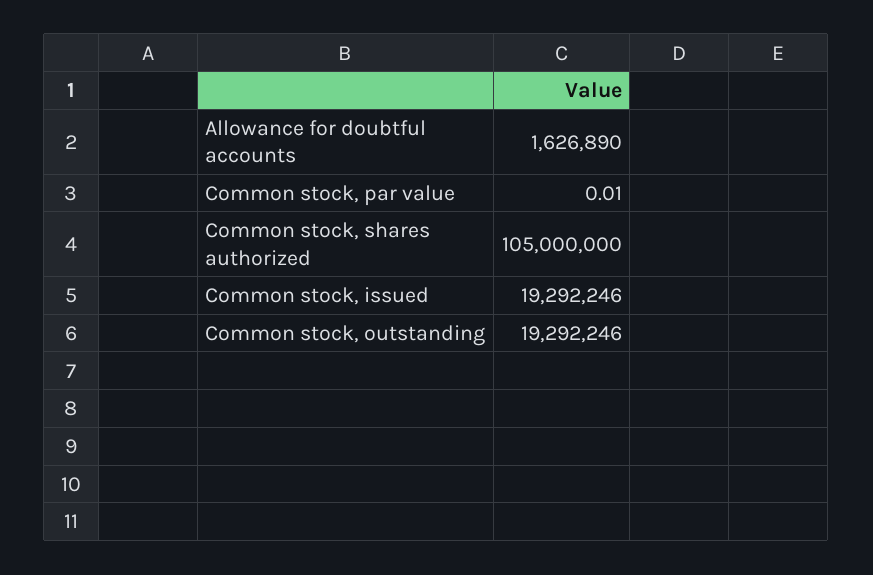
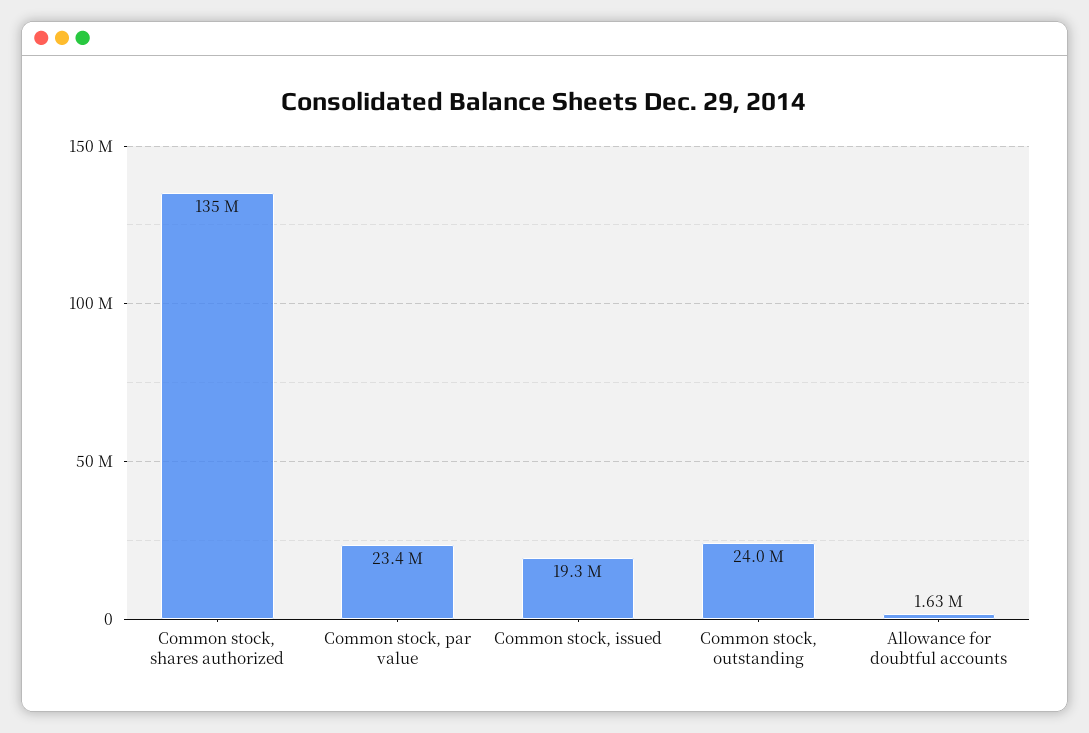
Common stock, par value: 0.01 -> 23400000
Common stock, shares authorized: 105000000 -> 135000000
Common stock, outstanding: 19292246 -> 24000000

